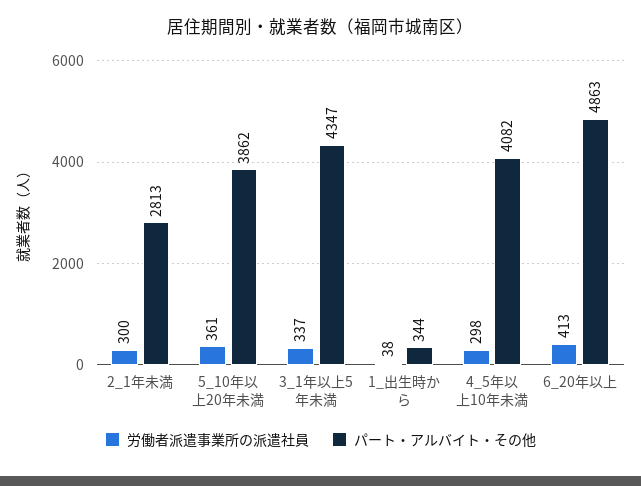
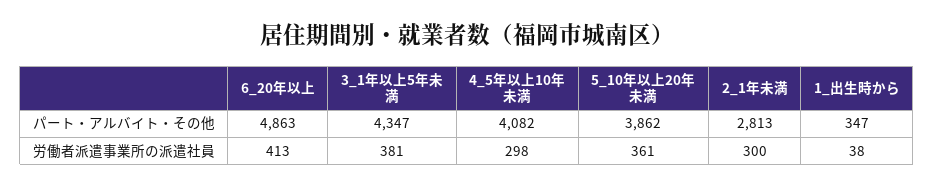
労働者派遣事業所の派遣社員, 3_1年以上5年未満: 337 -> 381
パート・アルバイト・その他, 1_出生時から: 344 -> 347

